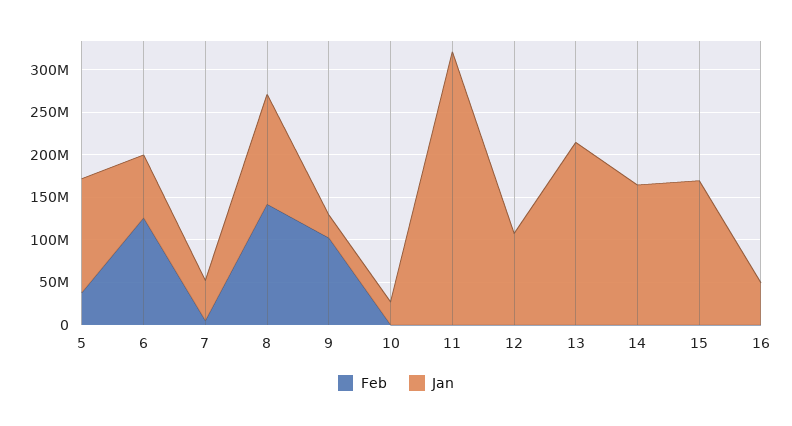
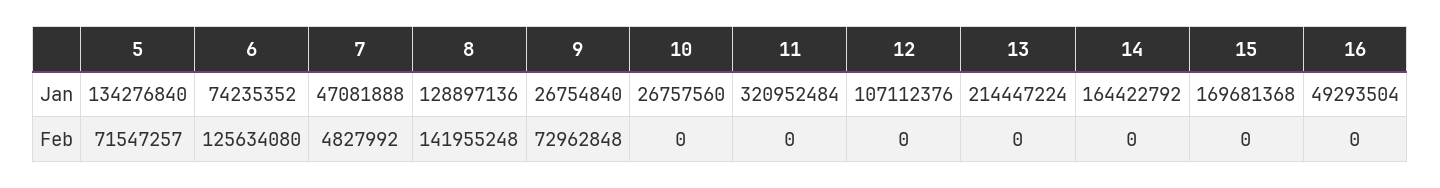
Feb, 5: 40000000 -> 71547257
Feb, 9: 100000000 -> 72962848

